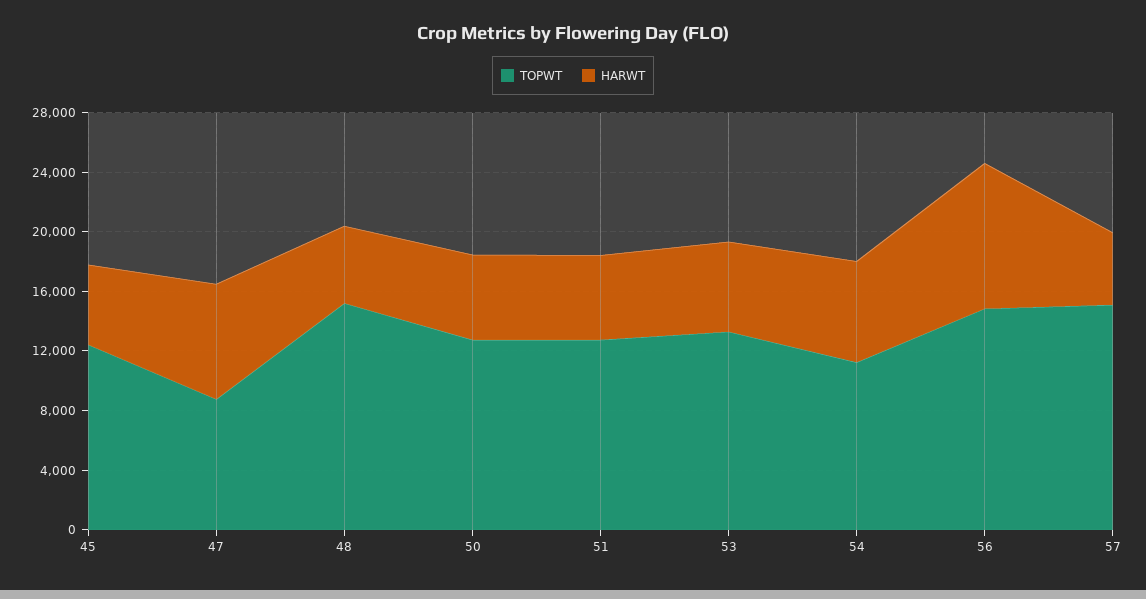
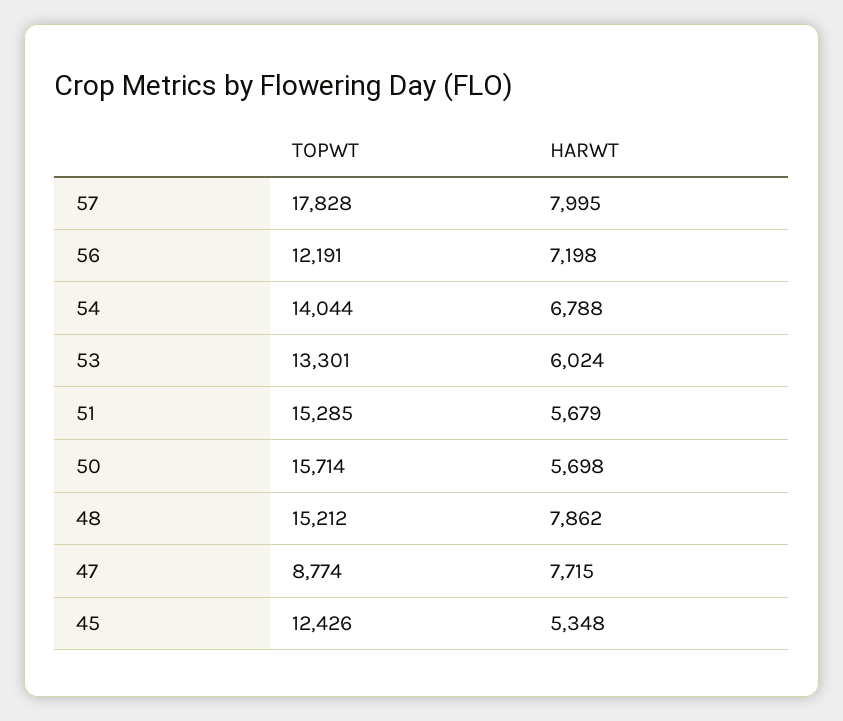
HARWT, 48: 5000 -> 7862
TOPWT, 50: 13000 -> 15714
TOPWT, 51: 13000 -> 15285
TOPWT, 54: 11000 -> 14044
TOPWT, 56: 15000 -> 12191
HARWT, 56: 10000 -> 7198
TOPWT, 57: 15000 -> 17828
HARWT, 57: 5000 -> 7995

